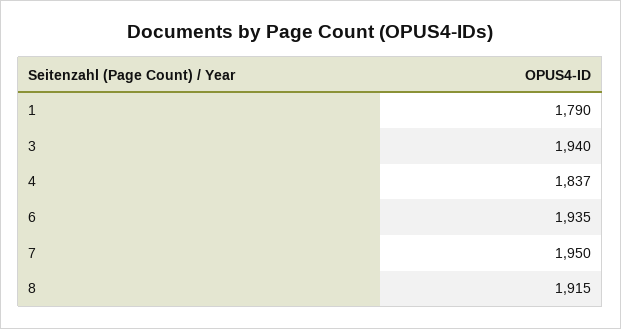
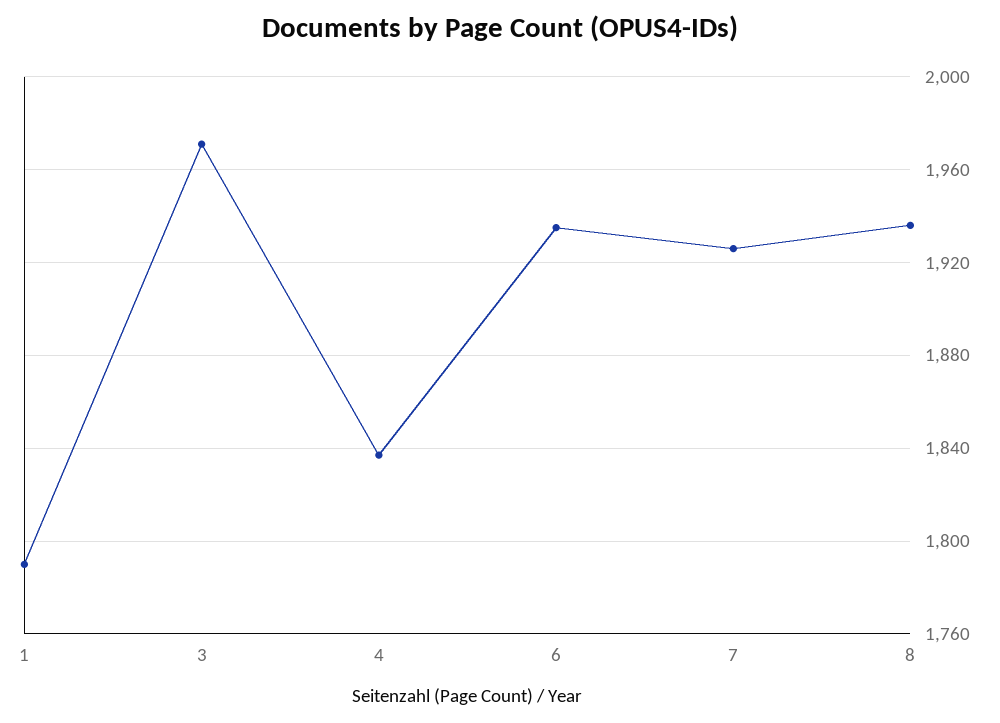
3: 1940 -> 1970
7: 1950 -> 1925
8: 1915 -> 1935

